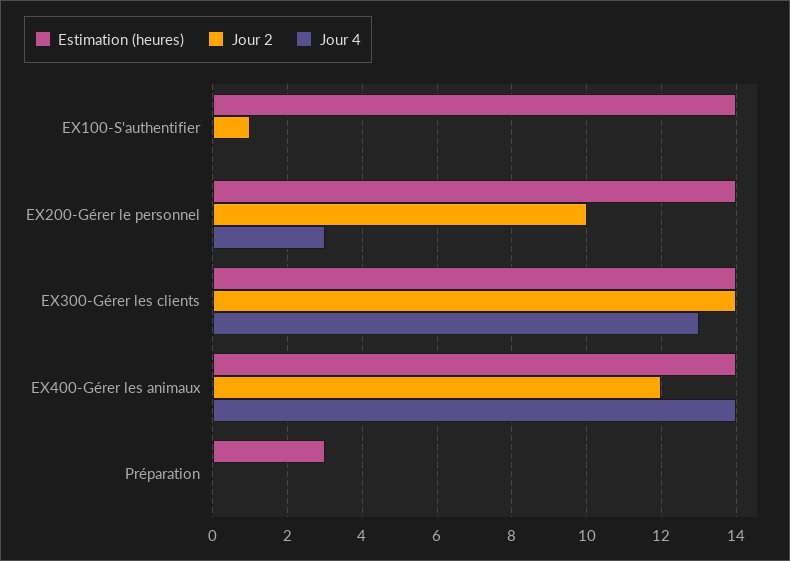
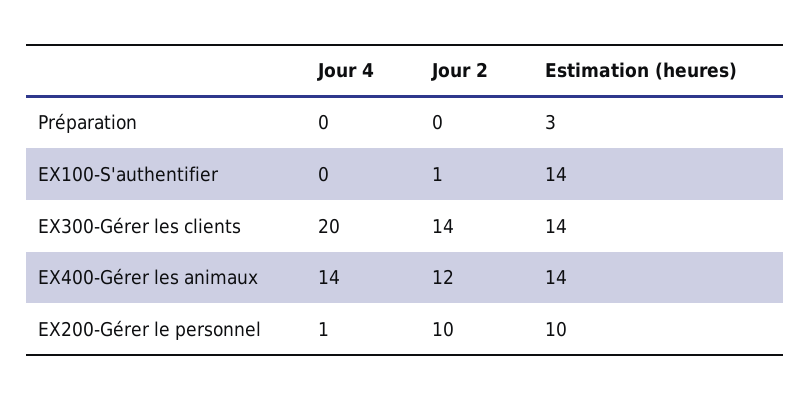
Estimation (heures), EX200-Gérer le personnel: 14 -> 10
Jour 4, EX200-Gérer le personnel: 3 -> 1
Jour 4, EX300-Gérer les clients: 13 -> 20

